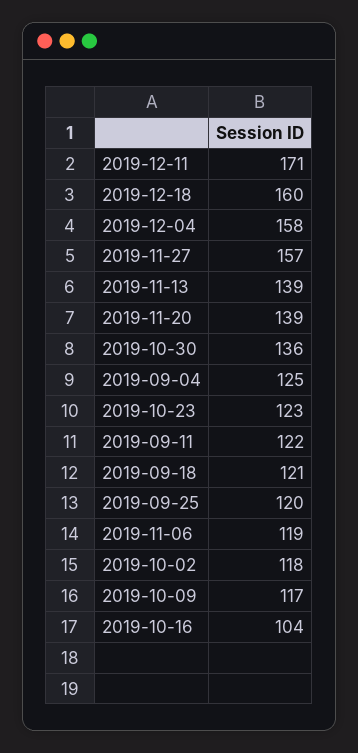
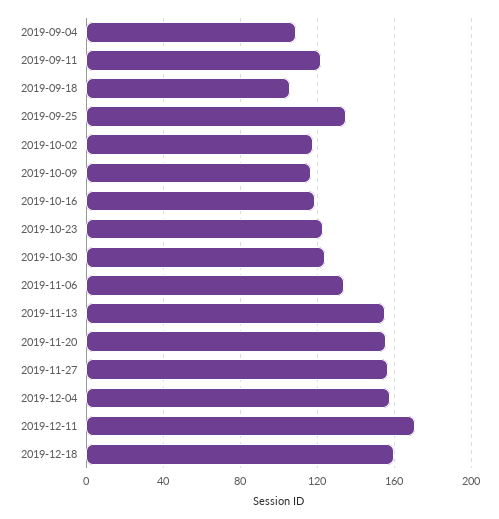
2019-11-13: 139 -> 155
2019-11-20: 139 -> 155
2019-10-30: 136 -> 125
2019-09-04: 125 -> 110
2019-09-18: 121 -> 105
2019-09-25: 120 -> 135
2019-11-06: 119 -> 135
2019-10-16: 104 -> 120

